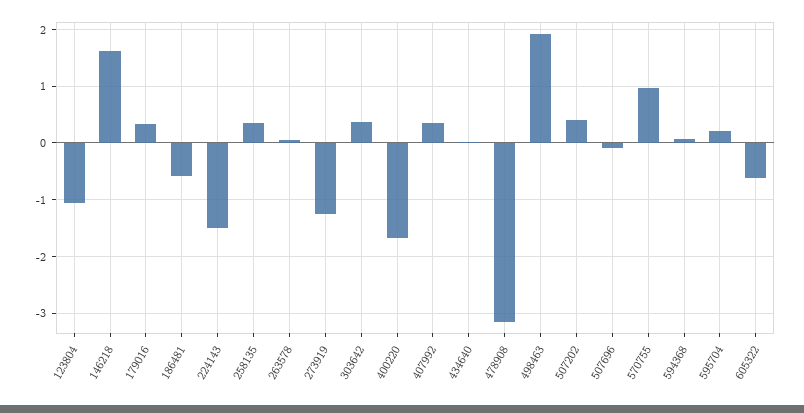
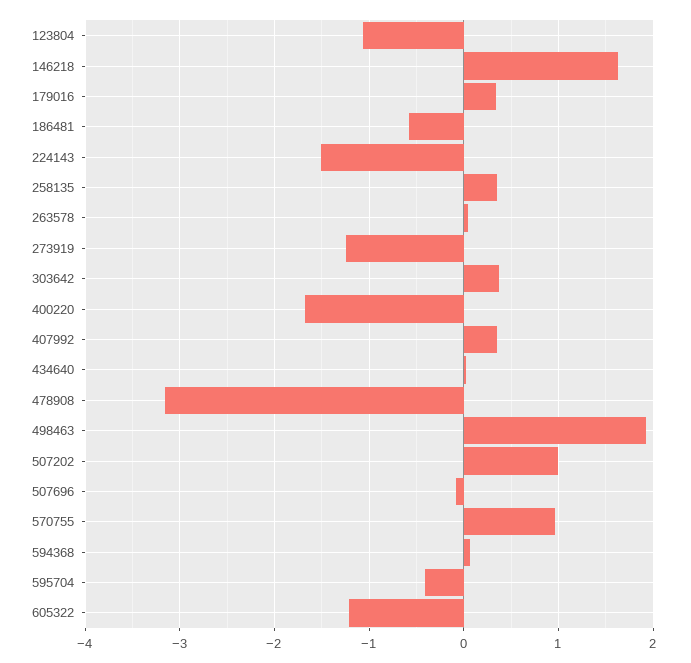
507202: 0.4 -> 1
595704: 0.2 -> -0.4
605322: -0.6 -> -1.2

